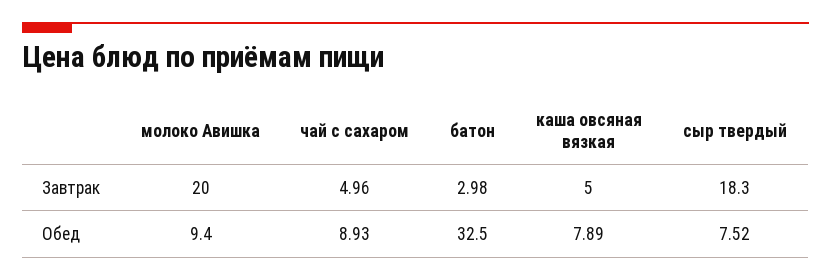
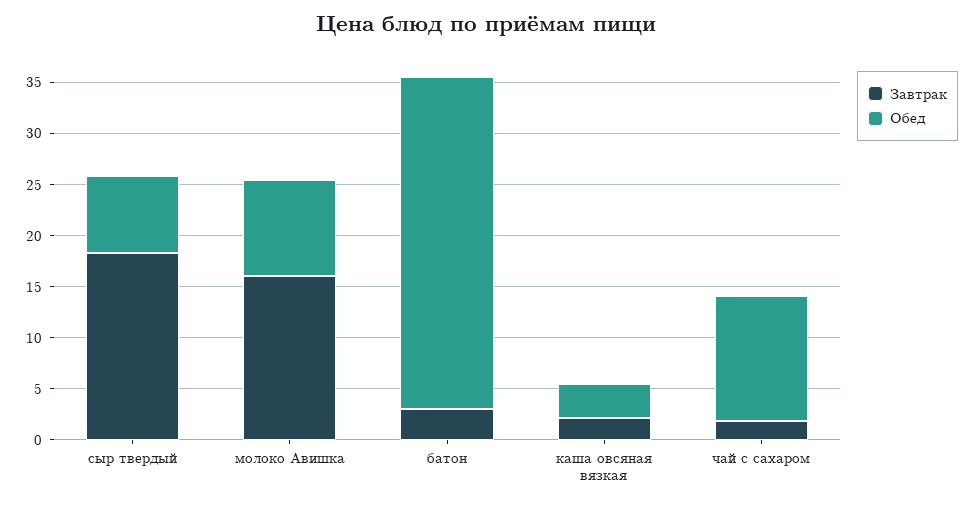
Завтрак, молоко Авишка: 20 -> 16
Завтрак, чай с сахаром: 4.96 -> 2
Завтрак, каша овсяная вязкая: 5 -> 2
Обед, чай с сахаром: 8.93 -> 12
Обед, каша овсяная вязкая: 7.89 -> 3

